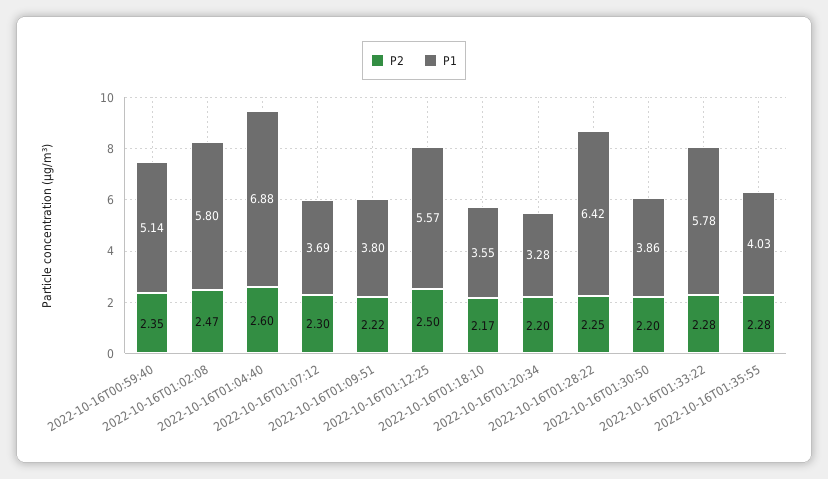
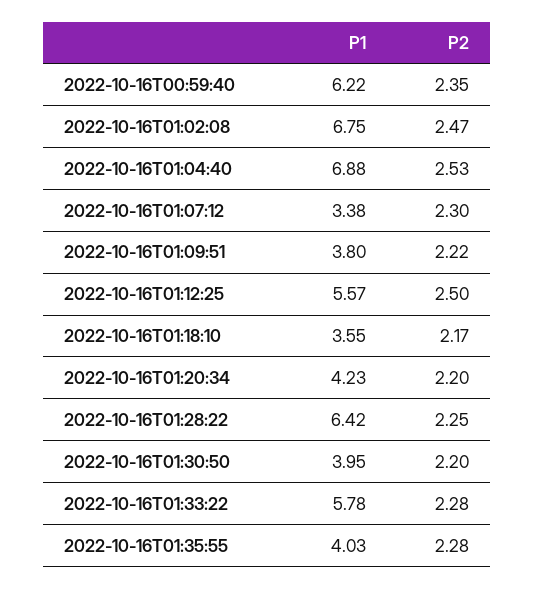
P1, 2022-10-16T00:59:40: 5.14 -> 6.22
P1, 2022-10-16T01:02:08: 5.8 -> 6.75
P2, 2022-10-16T01:04:40: 2.6 -> 2.53
P1, 2022-10-16T01:07:12: 3.69 -> 3.38
P1, 2022-10-16T01:20:34: 3.28 -> 4.23
P1, 2022-10-16T01:30:50: 3.86 -> 3.95

